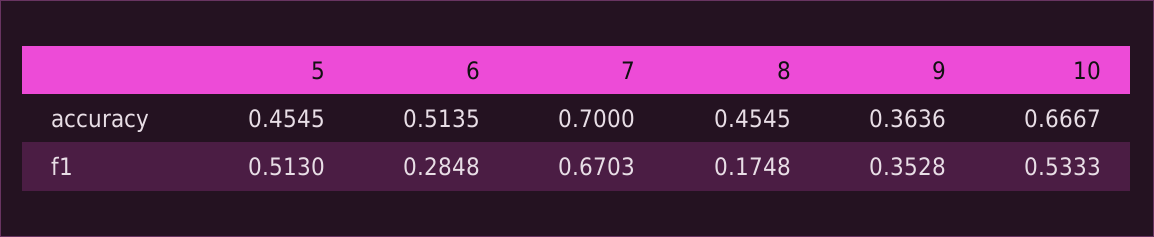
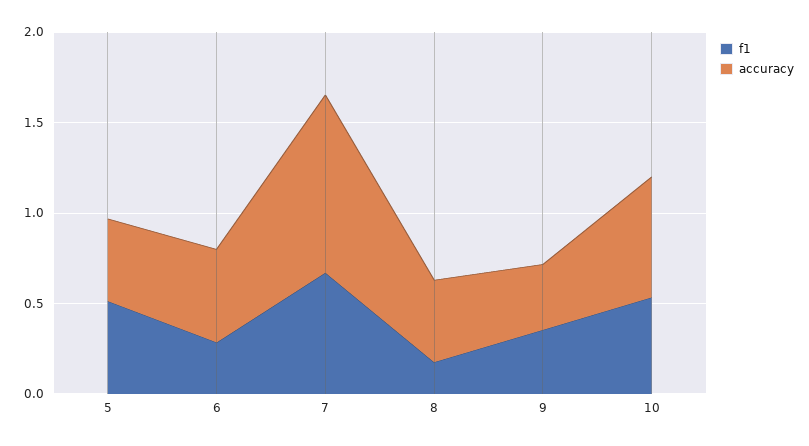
accuracy, 7: 0.7 -> 1

